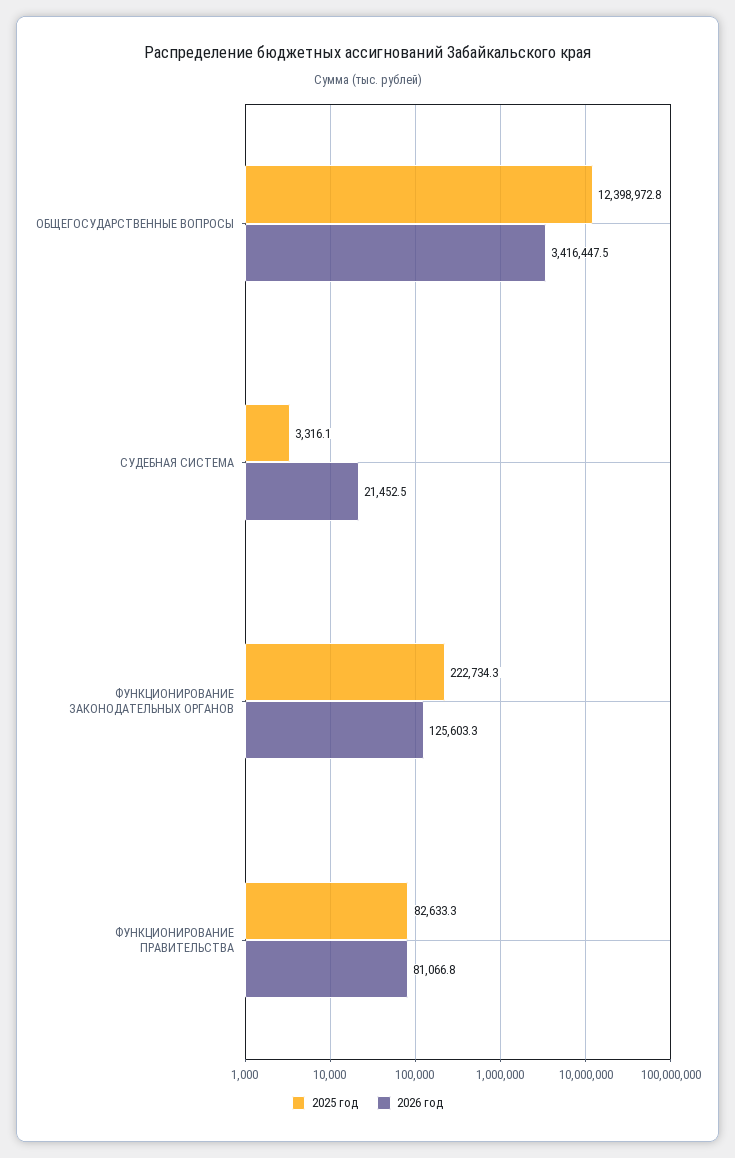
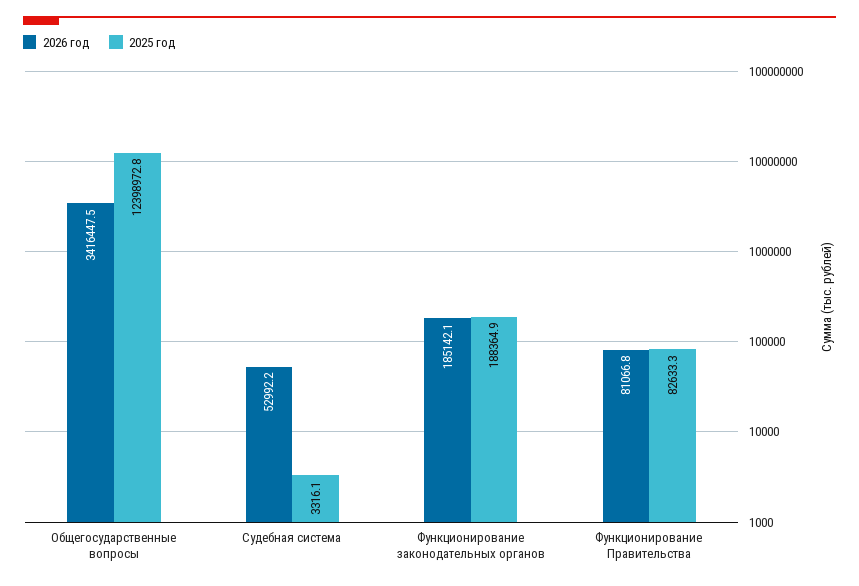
2026 год, СУДЕБНАЯ СИСТЕМА: 21452.5 -> 52992.2
2025 год, ФУНКЦИОНИРОВАНИЕ ЗАКОНОДАТЕЛЬНЫХ ОРГАНОВ: 222734.3 -> 188364.9
2026 год, ФУНКЦИОНИРОВАНИЕ ЗАКОНОДАТЕЛЬНЫХ ОРГАНОВ: 125603.3 -> 185142.1

